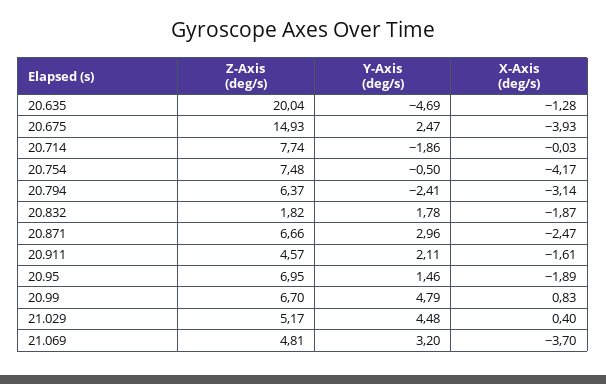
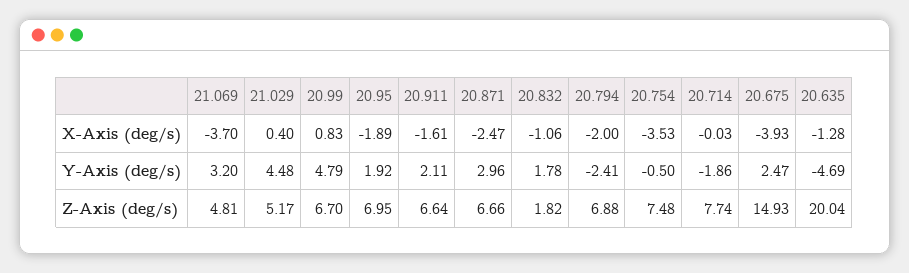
X-Axis (deg/s), 20.754: -4.17 -> -3.53
Z-Axis (deg/s), 20.794: 6.37 -> 6.88
X-Axis (deg/s), 20.794: -3.14 -> -2
X-Axis (deg/s), 20.832: -1.87 -> -1.06
Z-Axis (deg/s), 20.911: 4.57 -> 6.64
Y-Axis (deg/s), 20.95: 1.46 -> 1.92

